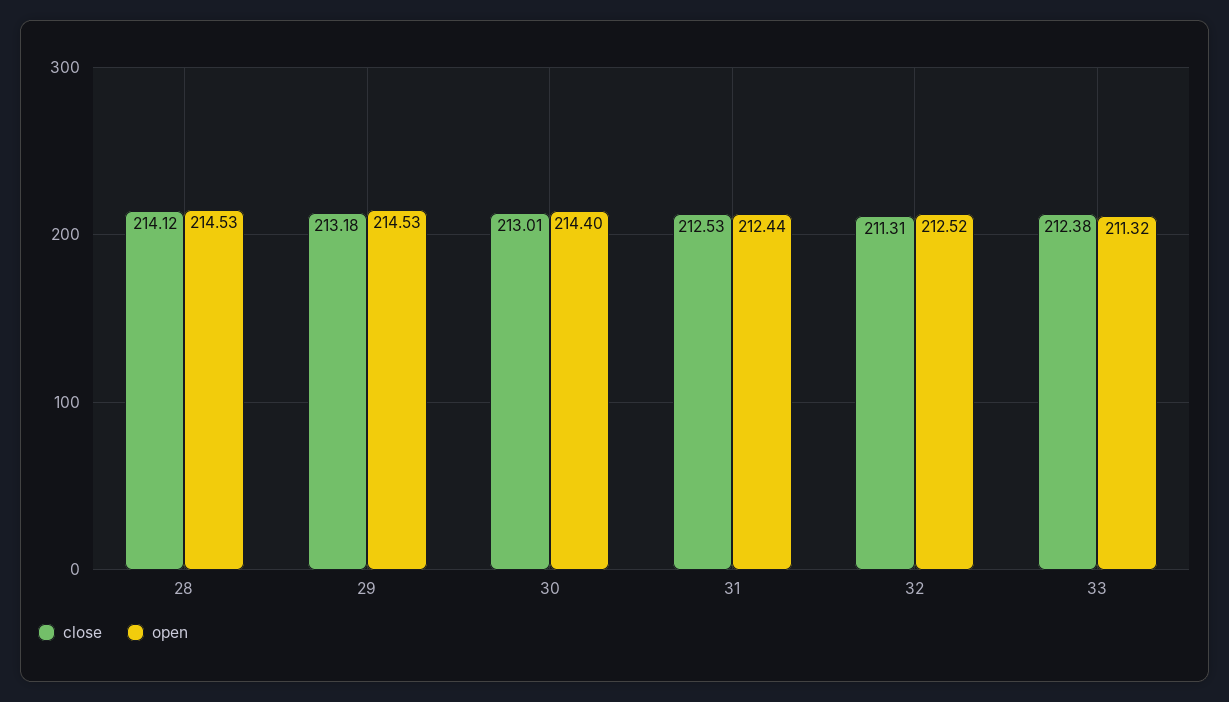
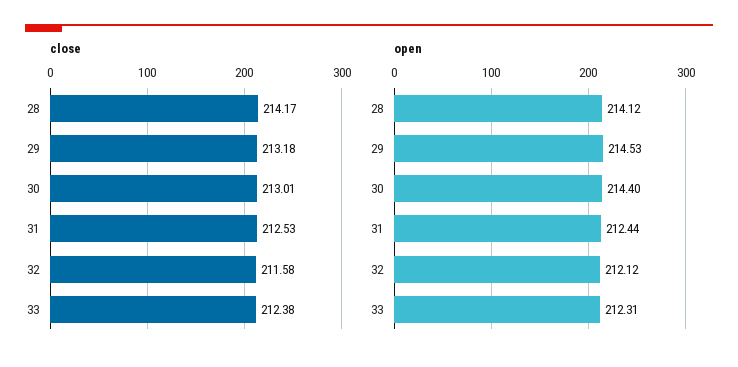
close, 28: 214.12 -> 214.17
open, 28: 214.53 -> 214.12
close, 32: 211.31 -> 211.58
open, 32: 212.52 -> 212.12
open, 33: 211.32 -> 212.31

